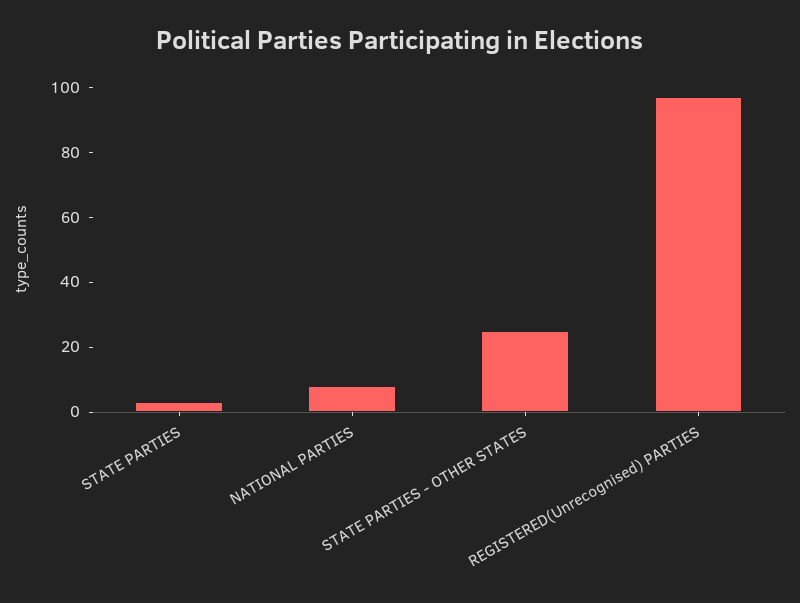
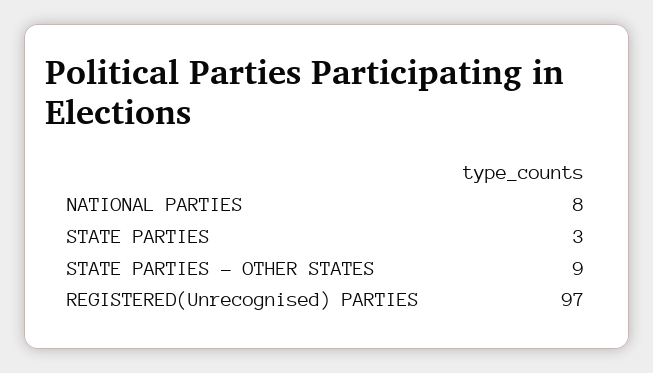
STATE PARTIES - OTHER STATES: 25 -> 9

